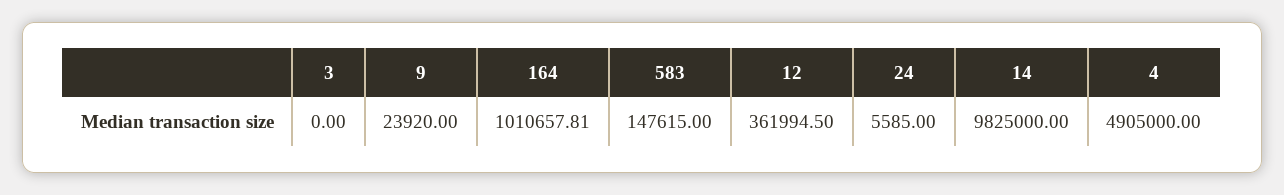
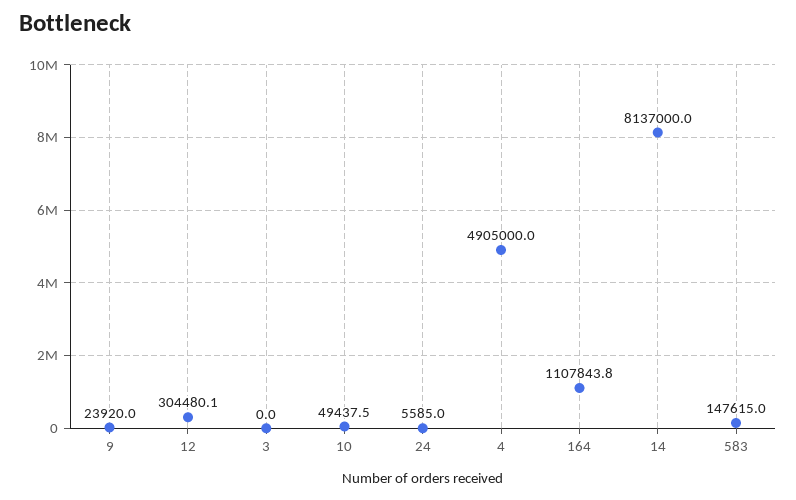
164: 1010657.81 -> 1107843.8
12: 361994.5 -> 304480.1
14: 9825000 -> 8137000
10: none -> 49437.5

